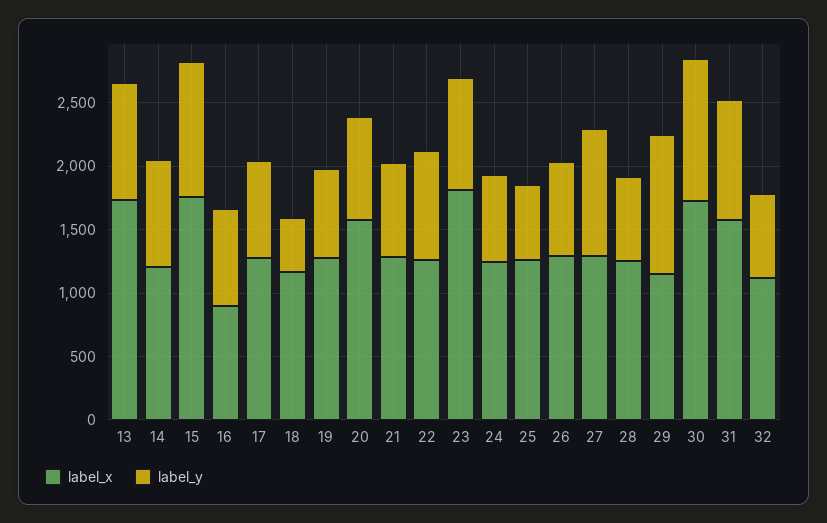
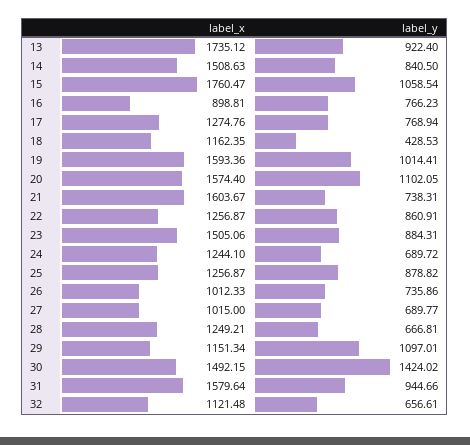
label_x, 14: 1200 -> 1508.63
label_x, 19: 1300 -> 1593.36
label_y, 19: 700 -> 1014.41
label_y, 20: 800 -> 1102.05
label_x, 21: 1300 -> 1603.67
label_x, 23: 1800 -> 1505.06
label_y, 25: 600 -> 878.82
label_x, 26: 1300 -> 1012.33
label_x, 27: 1300 -> 1015
label_y, 27: 1000 -> 689.77
label_x, 30: 1700 -> 1492.15
label_y, 30: 1100 -> 1424.02

